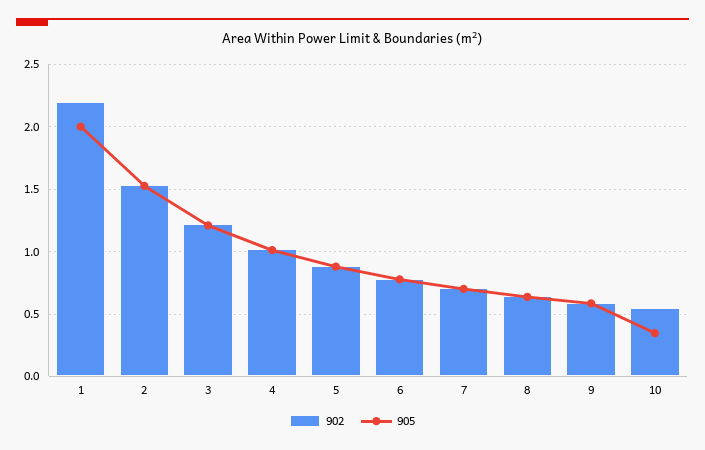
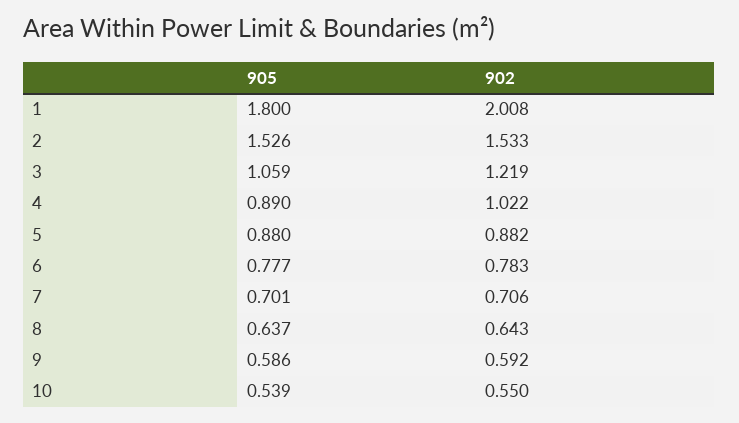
902, 1: 2.2 -> 2.008
905, 1: 2 -> 1.8
905, 3: 1.2 -> 1.059
905, 4: 1 -> 0.89
905, 10: 0.35 -> 0.539

